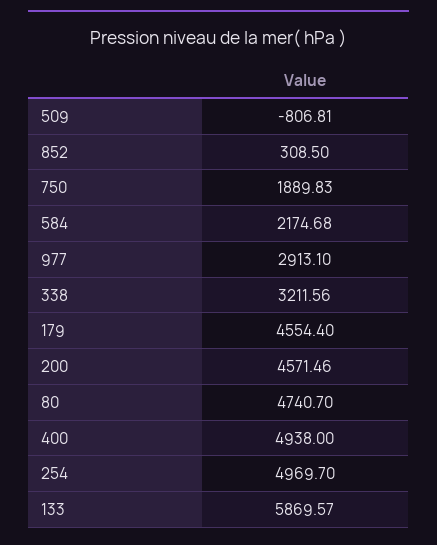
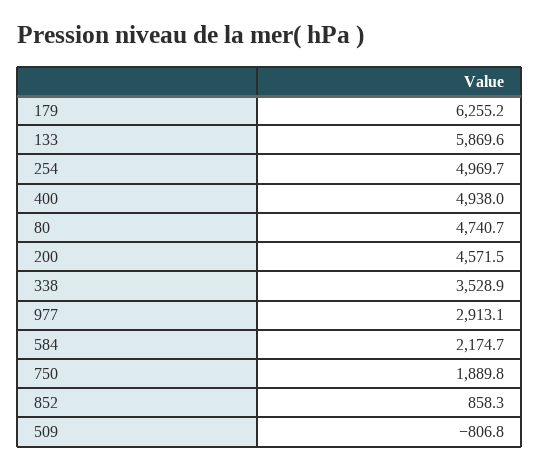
852: 308.5 -> 858.3
338: 3211.56 -> 3528.9
179: 4554.4 -> 6255.2

